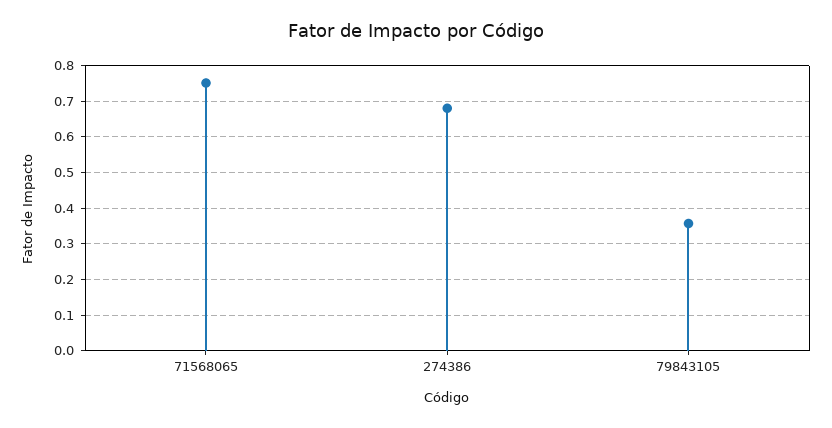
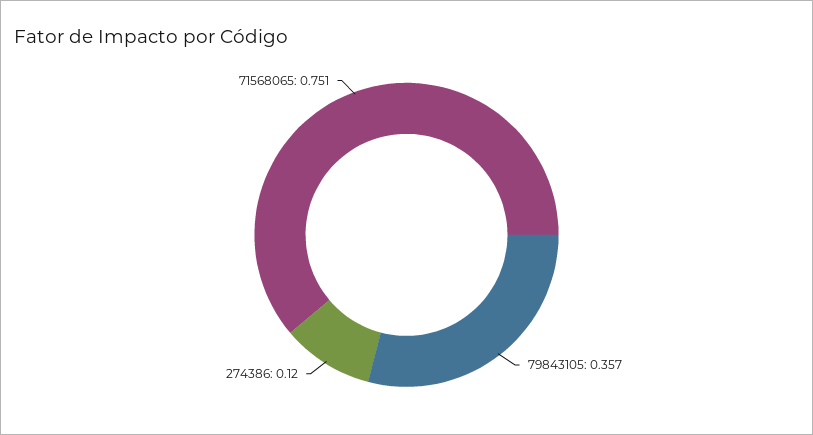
274386: 0.68 -> 0.12

